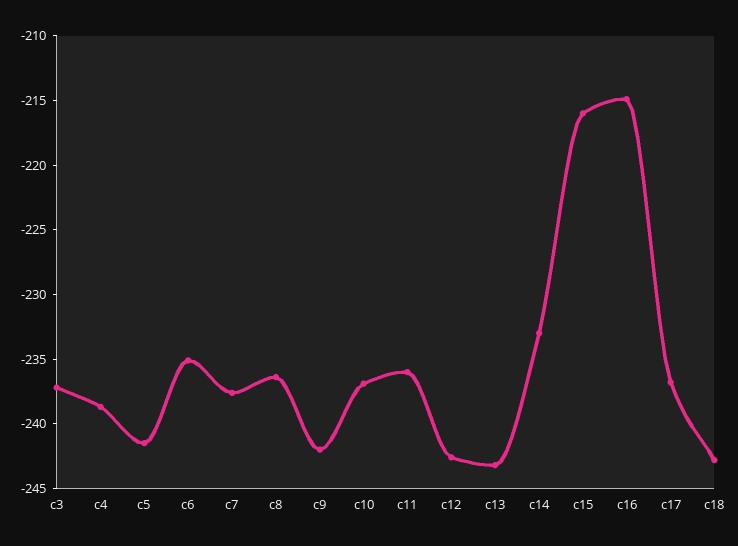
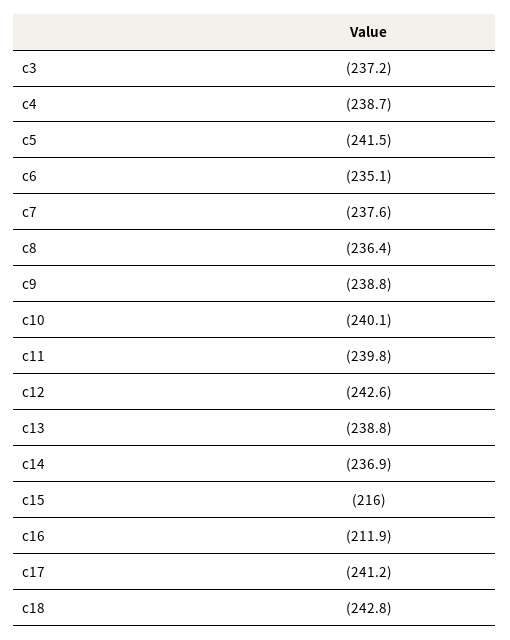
c9: -242 -> -238.8
c10: -237 -> -240.1
c11: -236 -> -239.8
c13: -243 -> -238.8
c14: -233 -> -236.9
c16: -215 -> -211.9
c17: -237 -> -241.2

